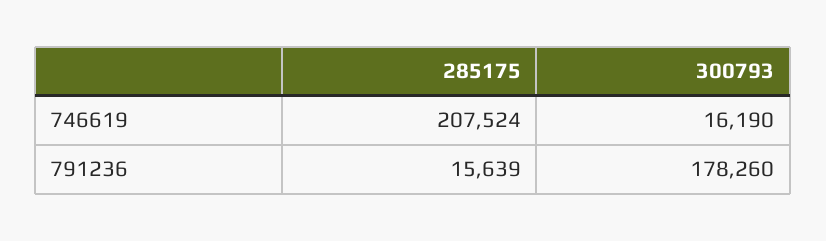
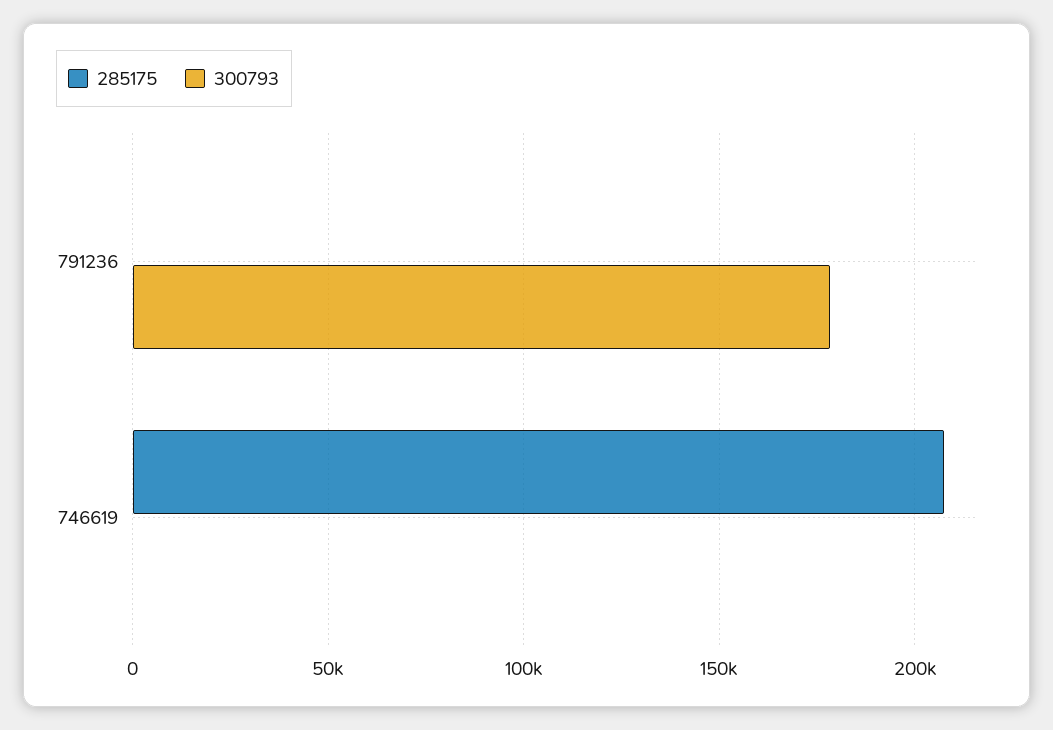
300793, 746619: 16190 -> 0
285175, 791236: 15639 -> 0

